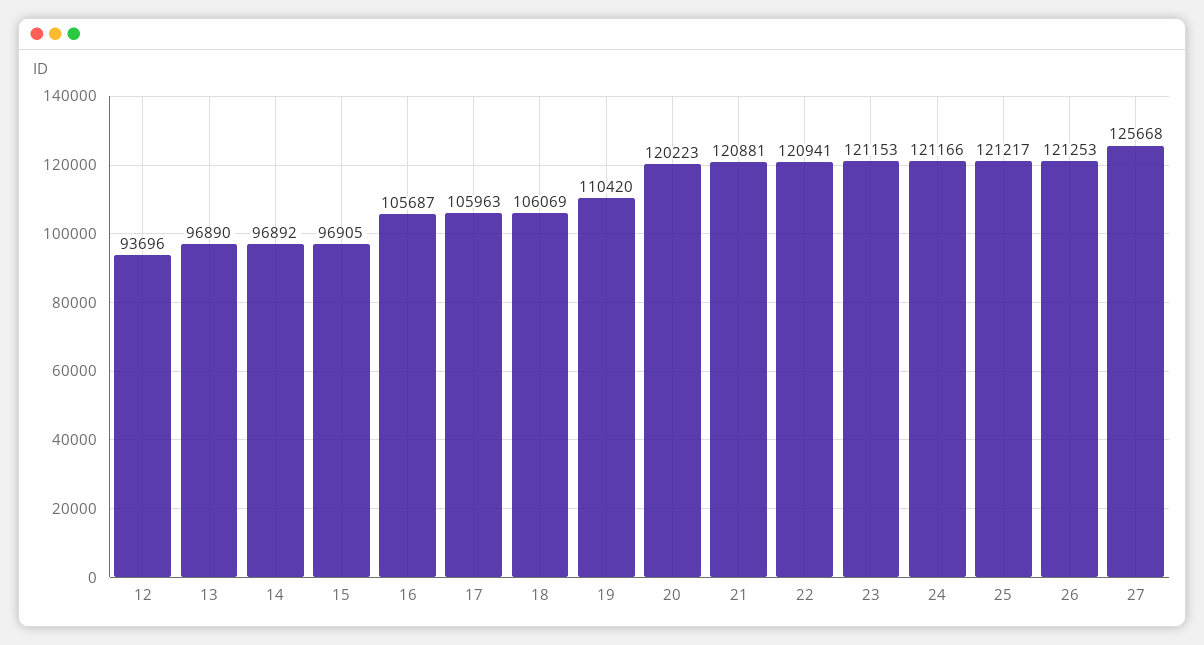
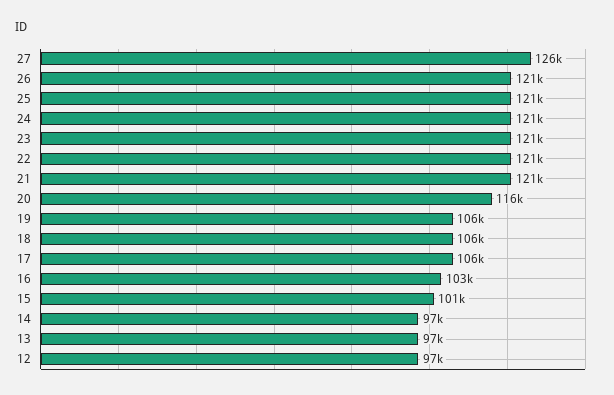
12: 93696 -> 97000
15: 96905 -> 101000
16: 105687 -> 103000
19: 110420 -> 106000
20: 120223 -> 116000

